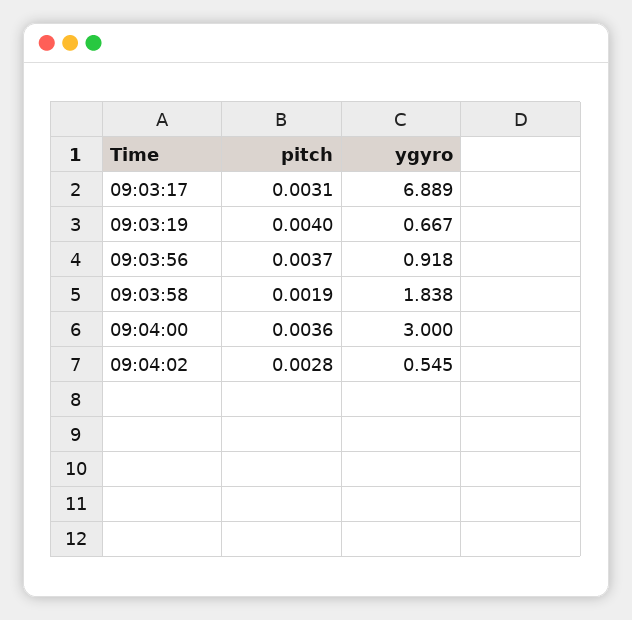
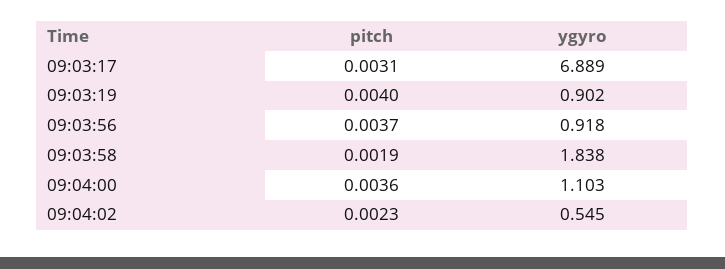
ygyro, 09:03:19: 0.667 -> 0.902
ygyro, 09:04:00: 3 -> 1.103
pitch, 09:04:02: 0.0028 -> 0.0023

